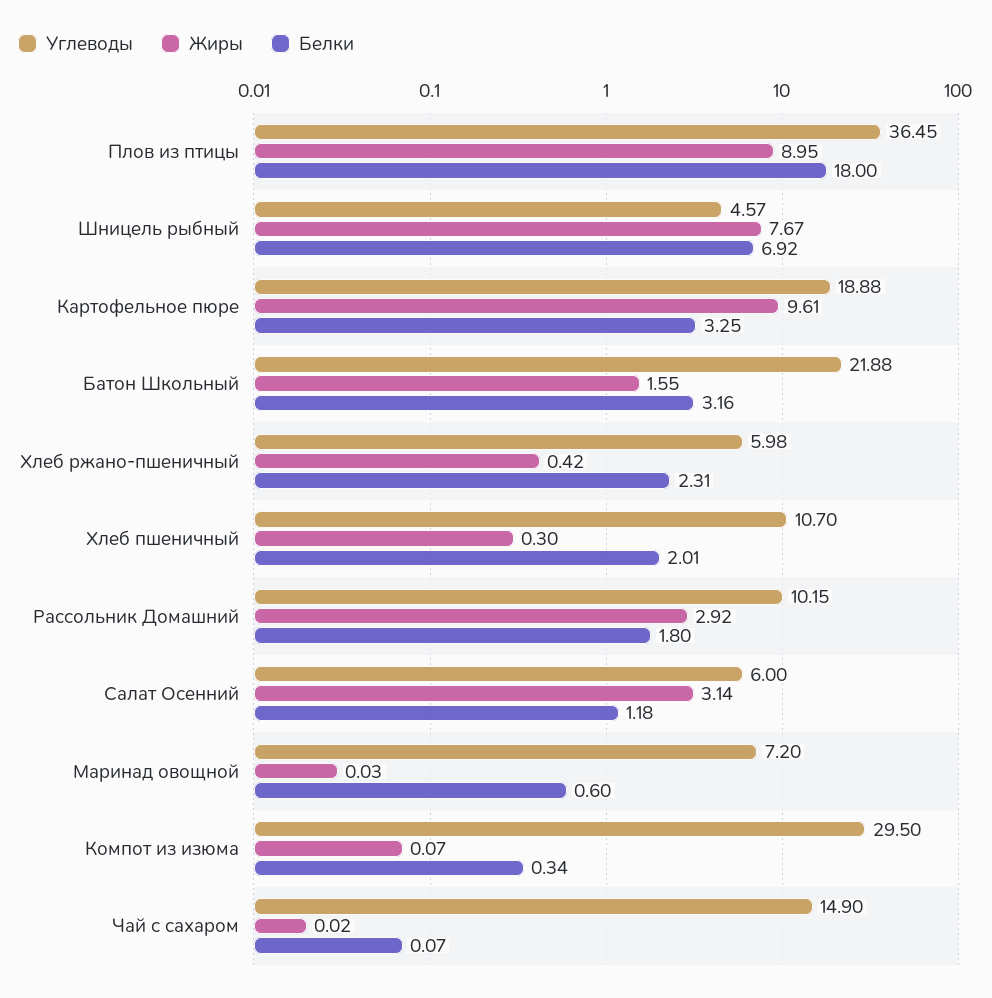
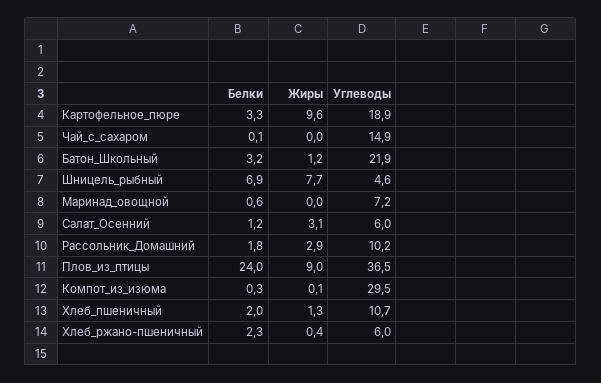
Белки, Плов из птицы: 18 -> 24
Жиры, Батон Школьный: 1.55 -> 1.2
Жиры, Хлеб пшеничный: 0.3 -> 1.3

